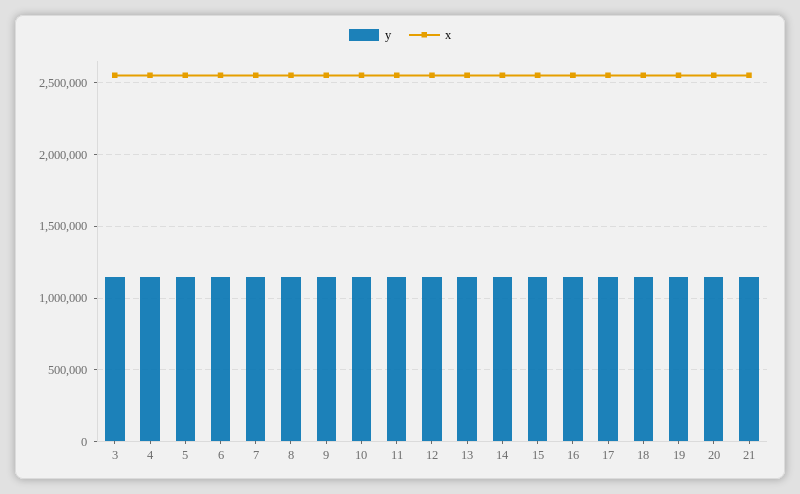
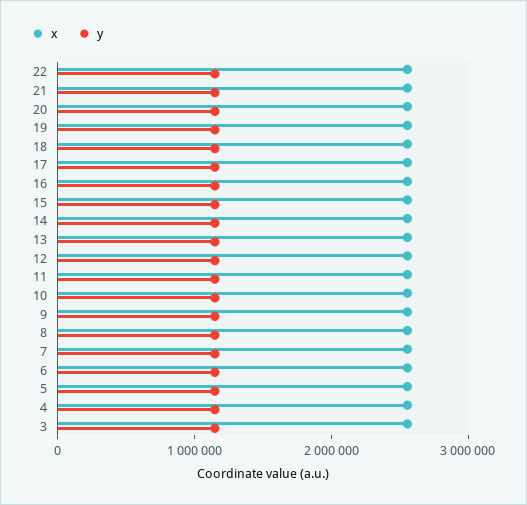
x, 22: none -> 2600000
y, 22: none -> 1200000

